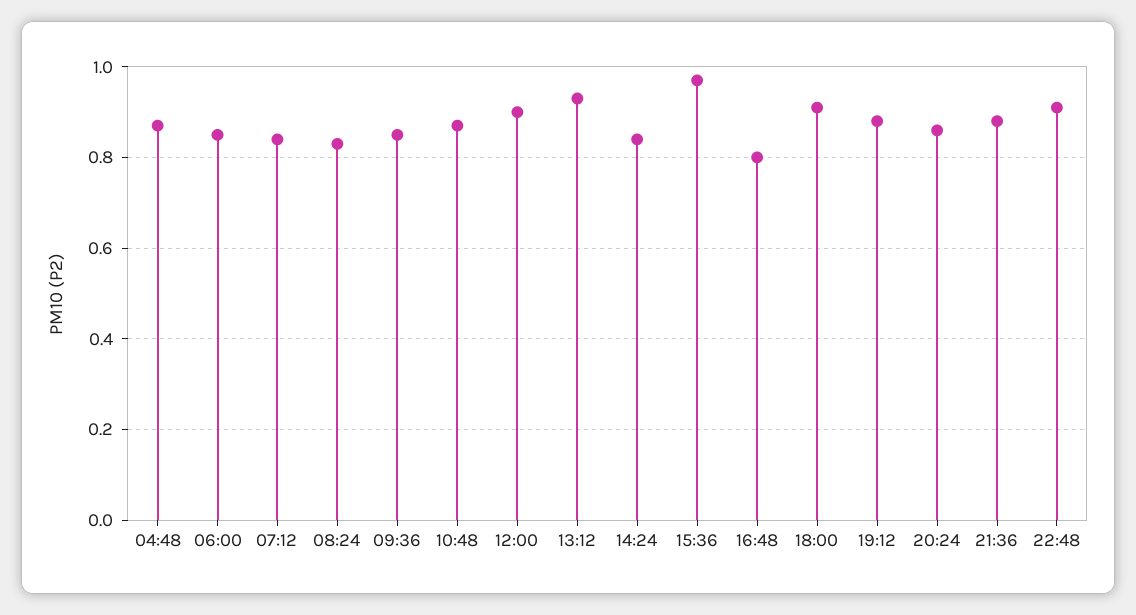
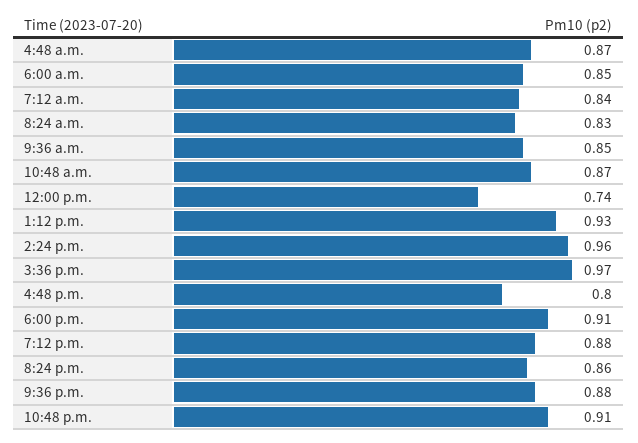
12:00: 0.9 -> 0.74
14:24: 0.85 -> 0.96

